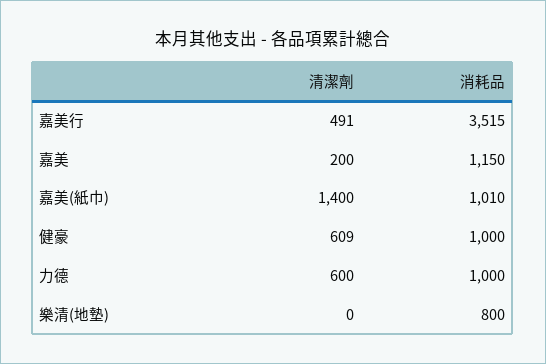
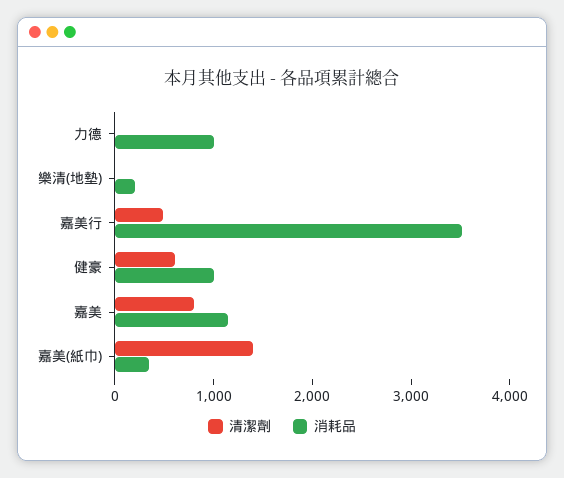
清潔劑, 嘉美: 200 -> 800
消耗品, 嘉美(紙巾): 1010 -> 400
清潔劑, 力德: 600 -> 0
消耗品, 樂清(地墊): 800 -> 200

